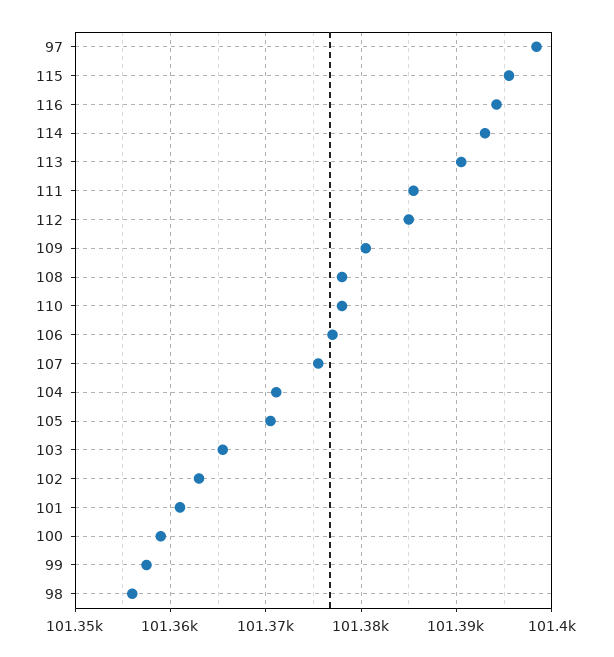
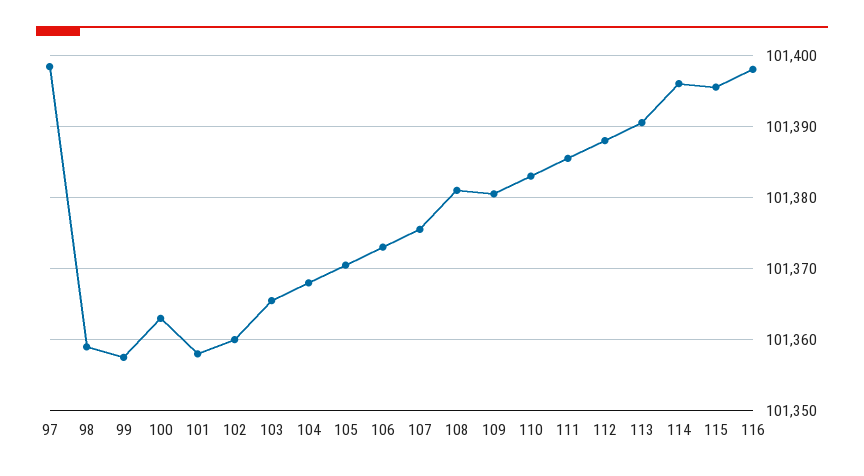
116: 101394 -> 101398
114: 101393 -> 101396
112: 101385 -> 101388
108: 101378 -> 101381
110: 101378 -> 101383
106: 101377 -> 101373
104: 101371 -> 101368
102: 101363 -> 101360
101: 101361 -> 101358
100: 101359 -> 101363
98: 101356 -> 101359

